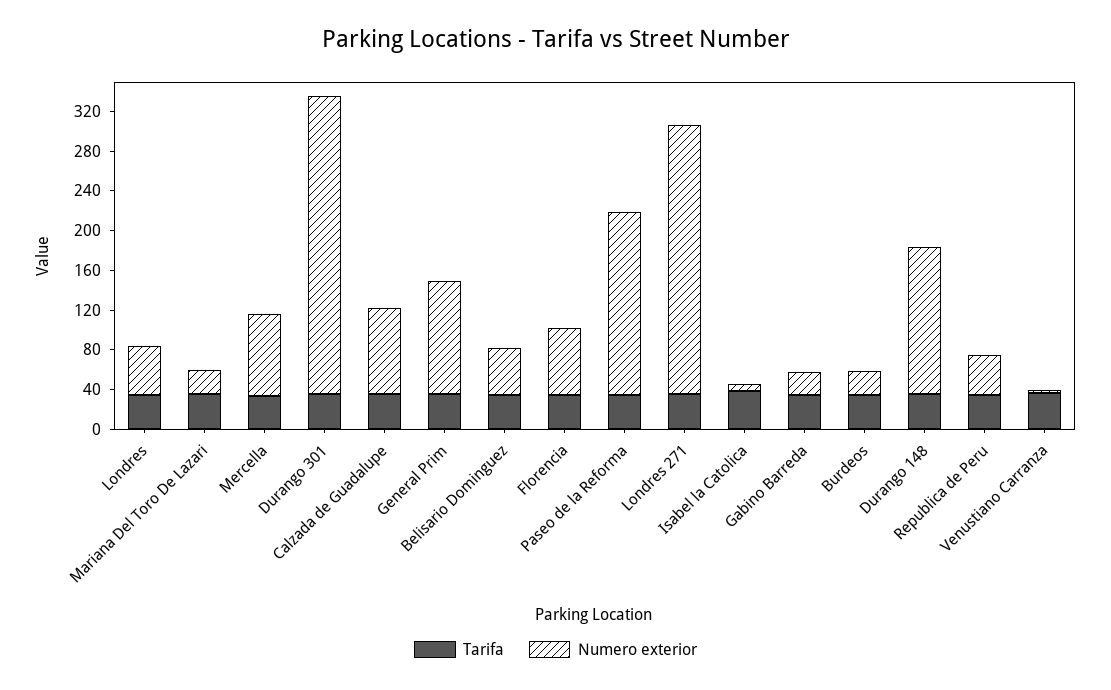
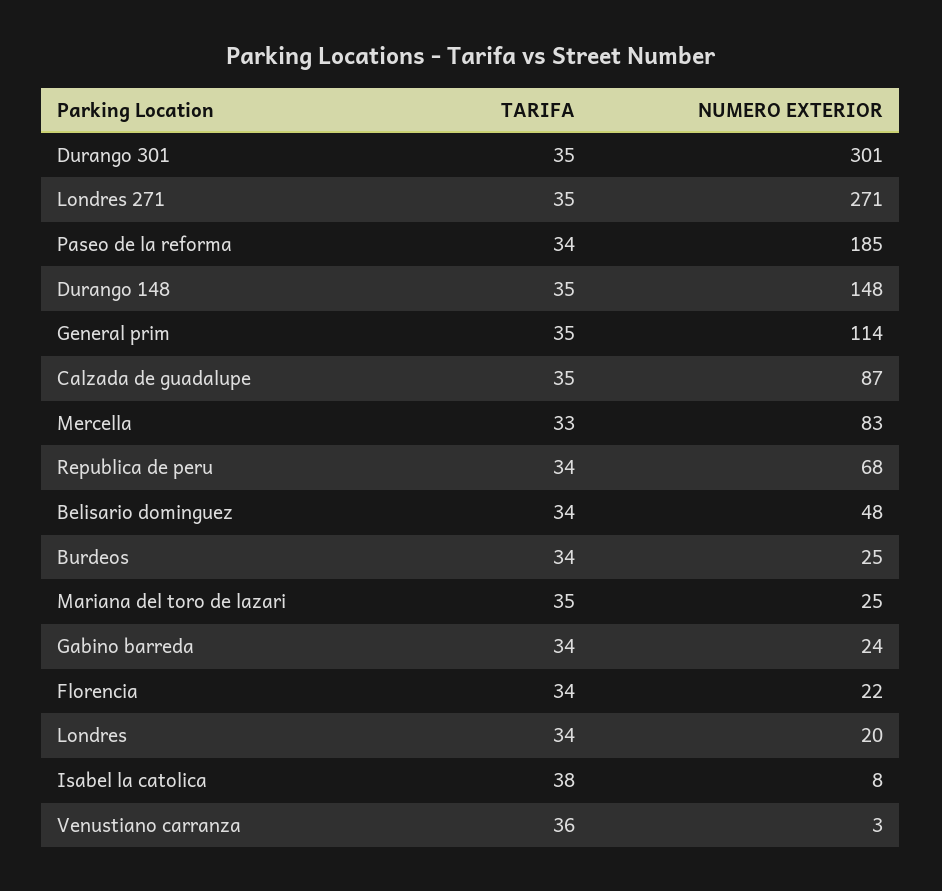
Numero exterior, Londres: 50 -> 20
Numero exterior, Florencia: 70 -> 22
Numero exterior, Republica de Peru: 40 -> 68

